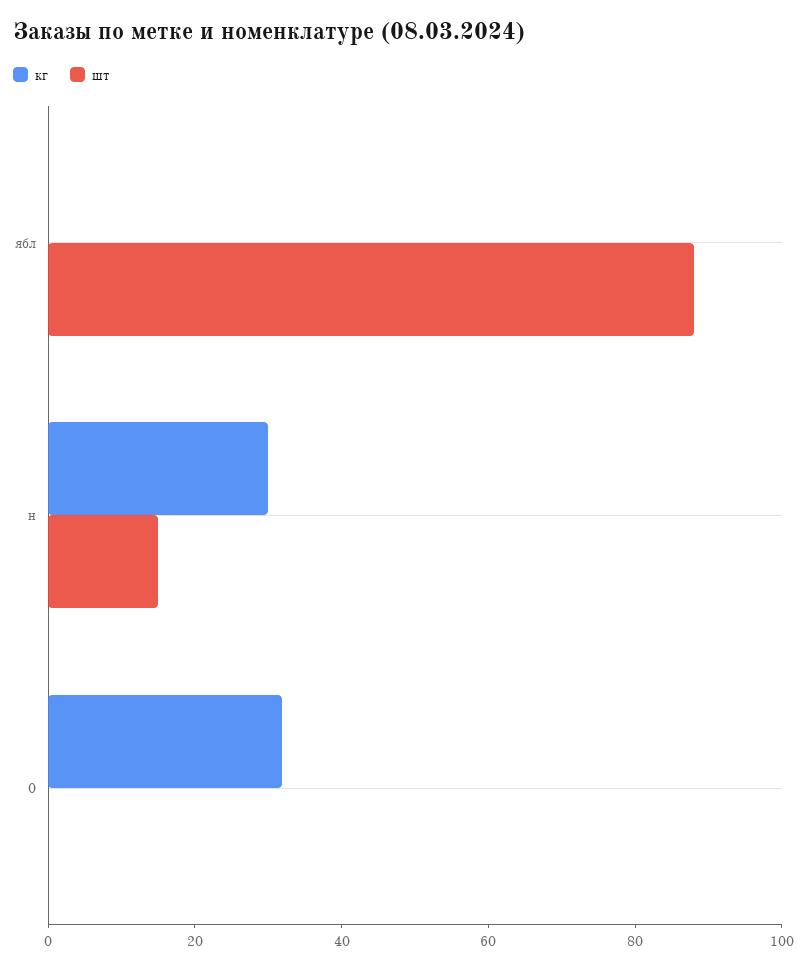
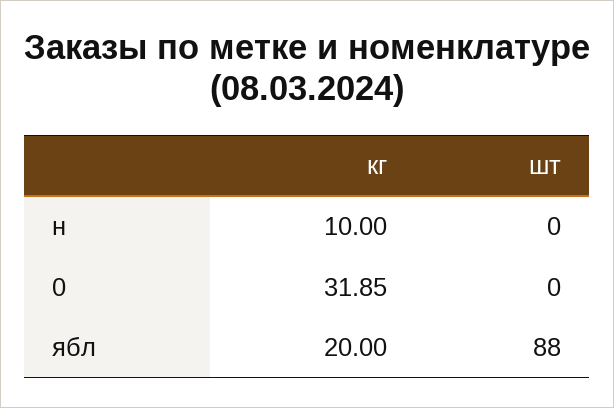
кг, ябл: 0 -> 20
кг, н: 30 -> 10
шт, н: 15 -> 0

